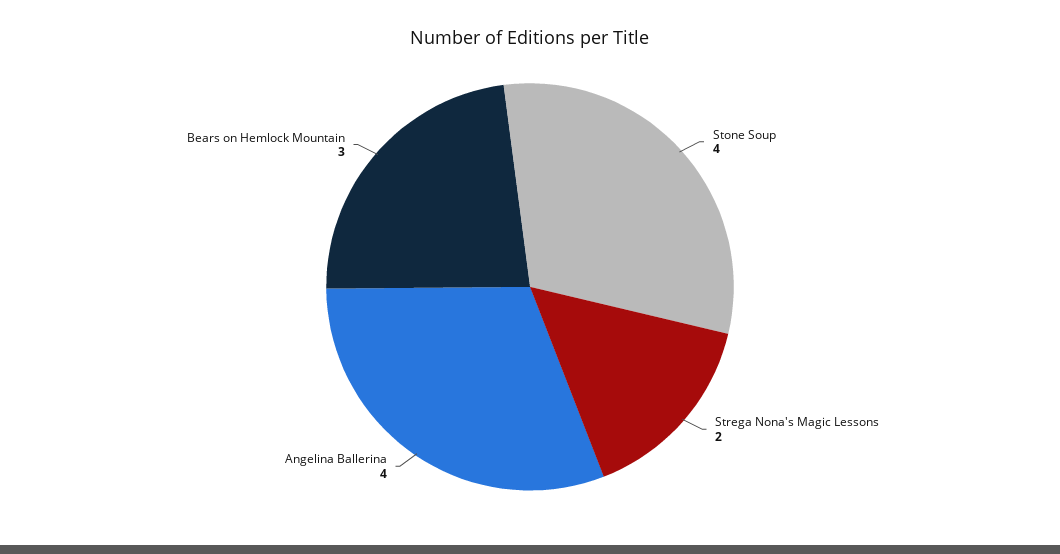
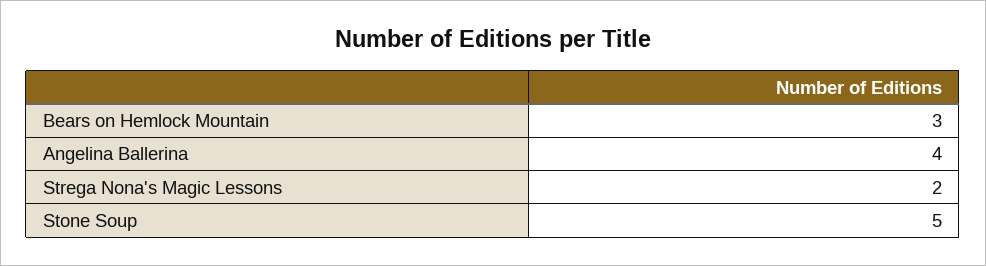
Stone Soup: 4 -> 5

